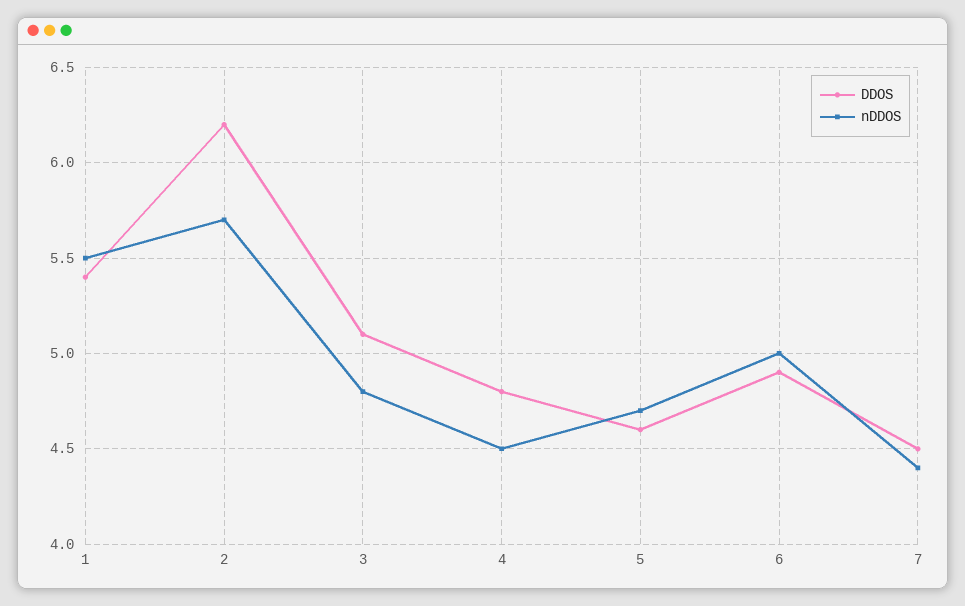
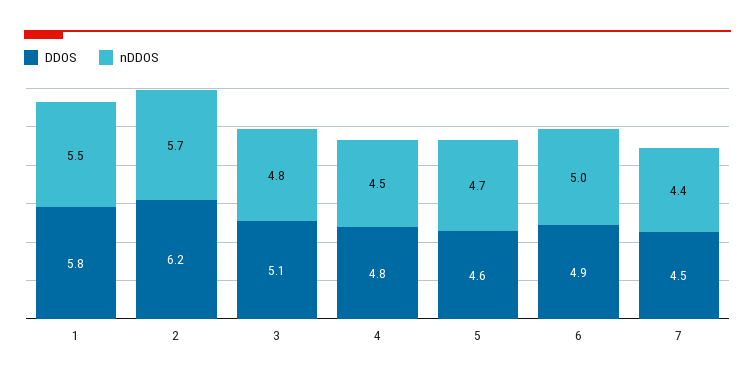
DDOS, 1: 5.4 -> 5.8

